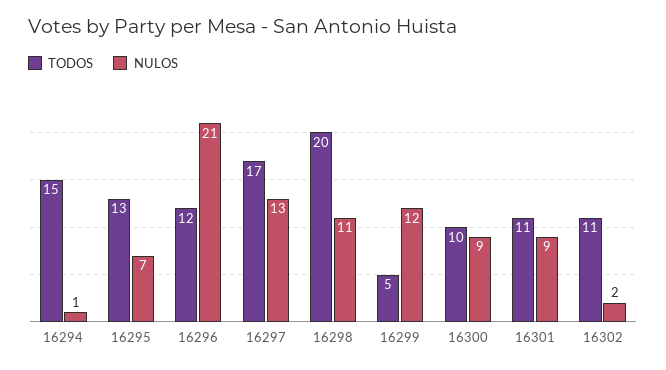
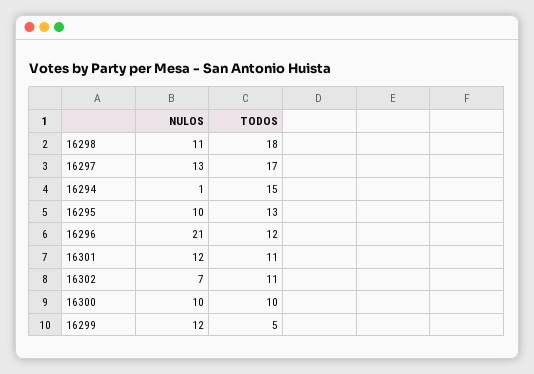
NULOS, 16295: 7 -> 10
TODOS, 16298: 20 -> 18
NULOS, 16300: 9 -> 10
NULOS, 16301: 9 -> 12
NULOS, 16302: 2 -> 7

